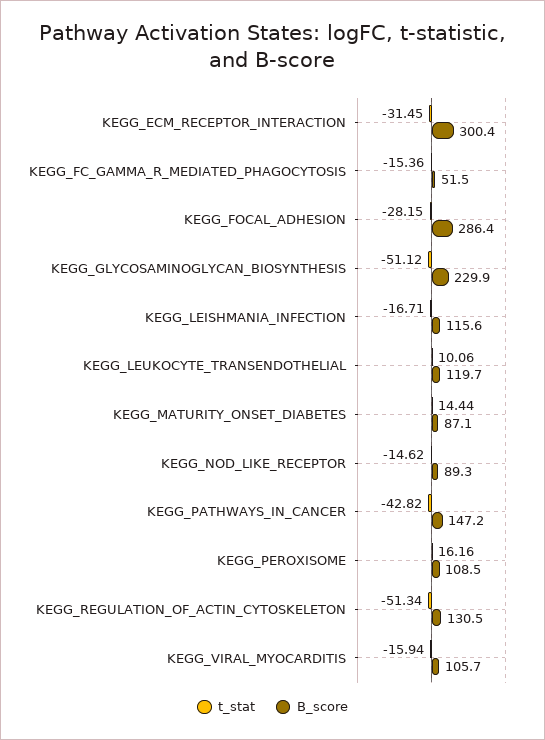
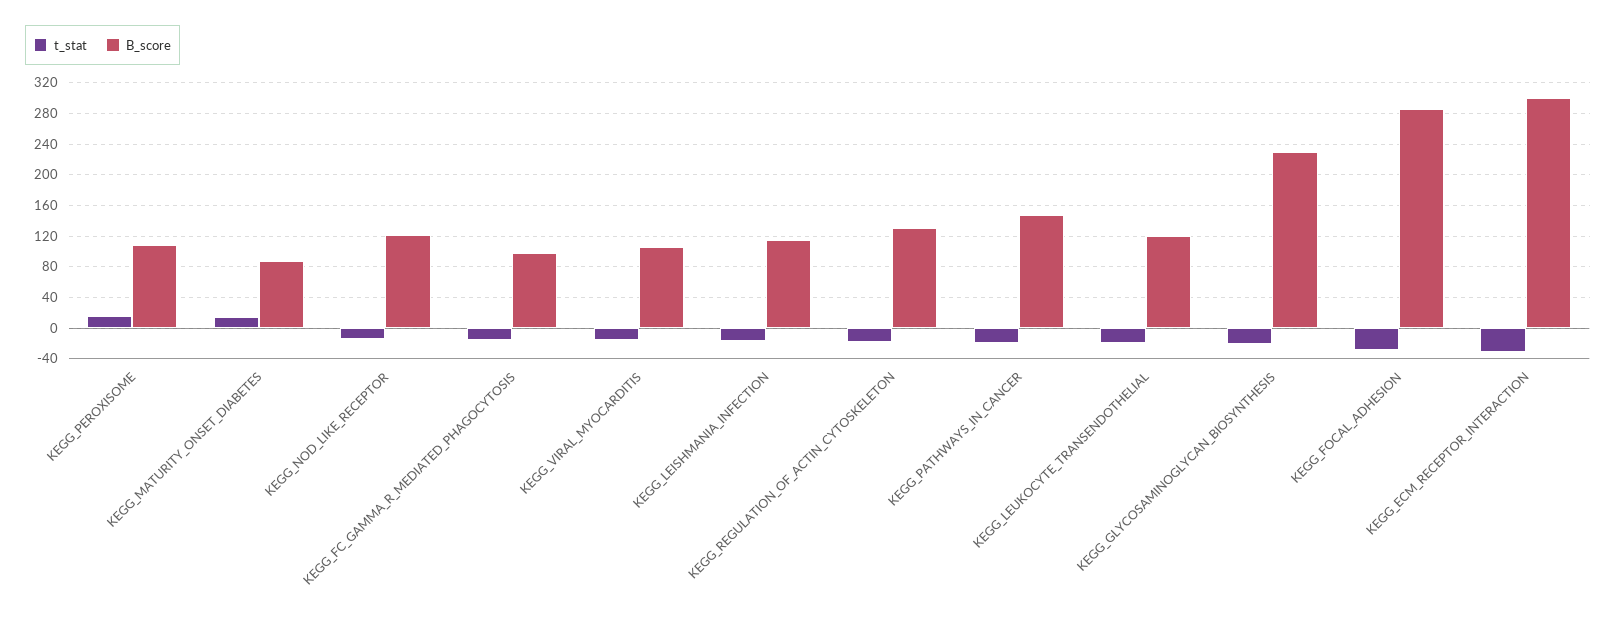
B_score, KEGG_FC_GAMMA_R_MEDIATED_PHAGOCYTOSIS: 51.5 -> 100
t_stat, KEGG_GLYCOSAMINOGLYCAN_BIOSYNTHESIS: -51.12 -> -20
t_stat, KEGG_LEUKOCYTE_TRANSENDOTHELIAL: 10.06 -> -20
B_score, KEGG_NOD_LIKE_RECEPTOR: 89.3 -> 120
t_stat, KEGG_PATHWAYS_IN_CANCER: -42.82 -> -20
t_stat, KEGG_REGULATION_OF_ACTIN_CYTOSKELETON: -51.34 -> -20

